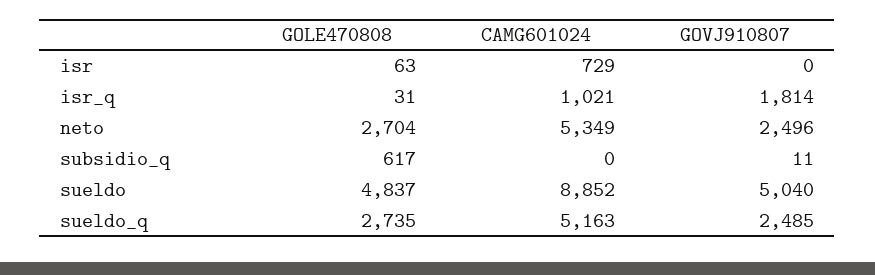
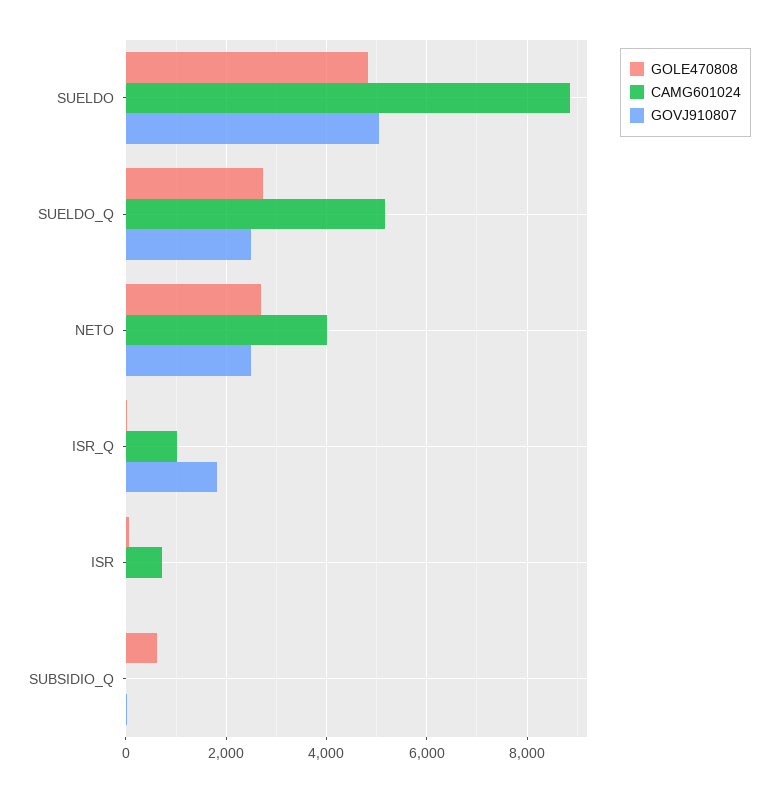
CAMG601024, neto: 5349 -> 4000

